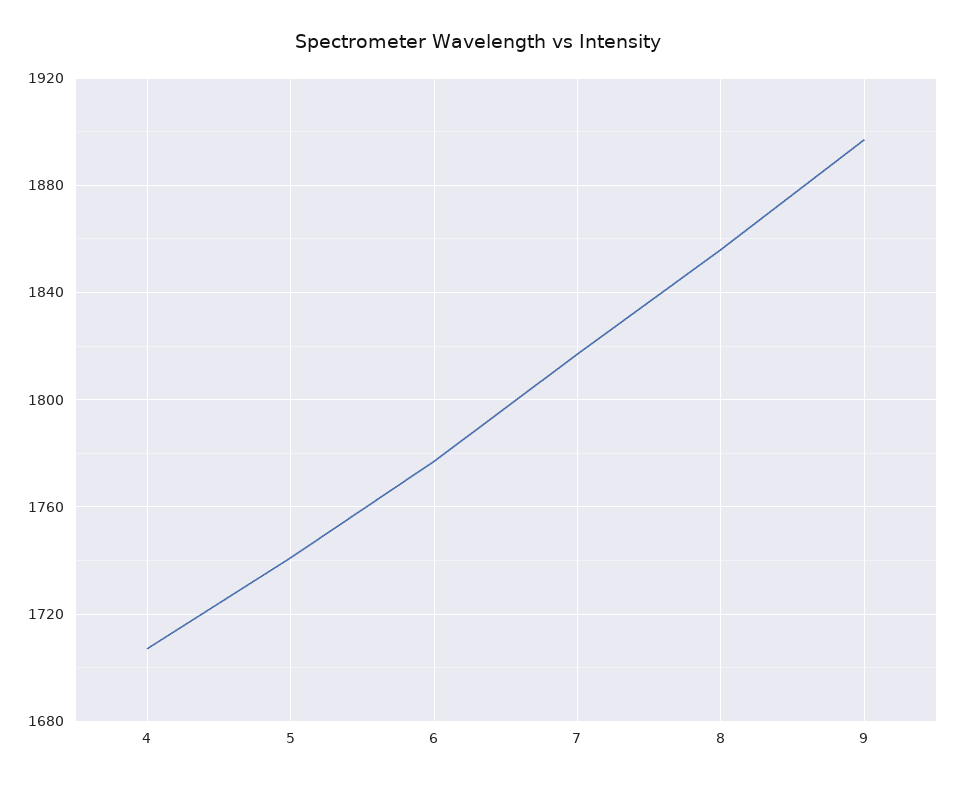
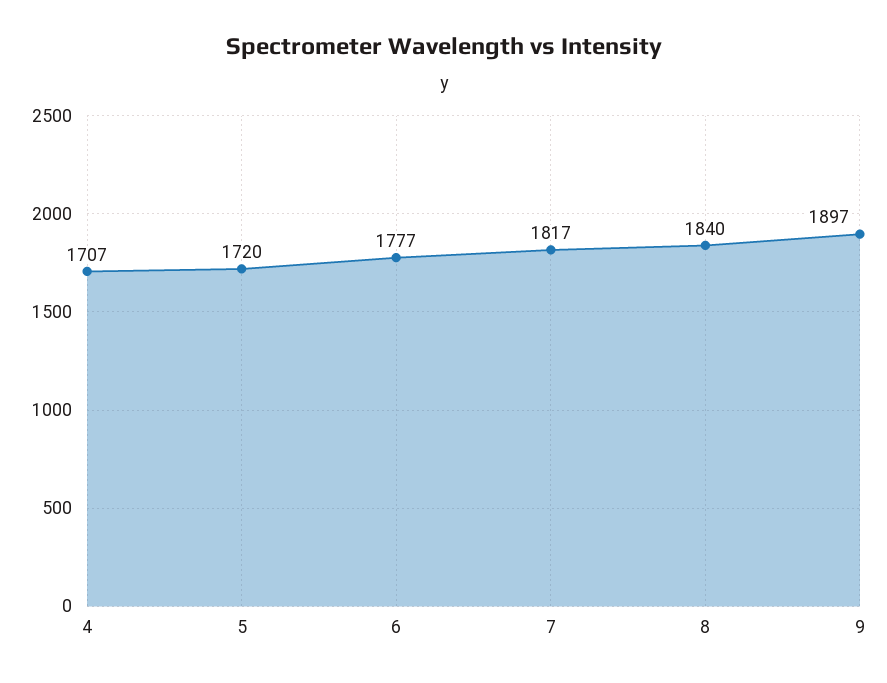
5: 1740 -> 1720
8: 1855 -> 1840

